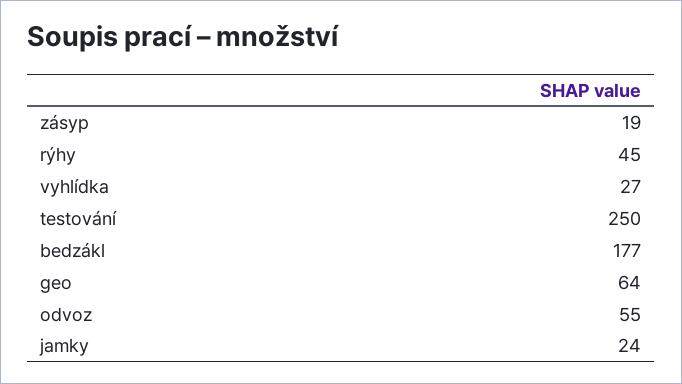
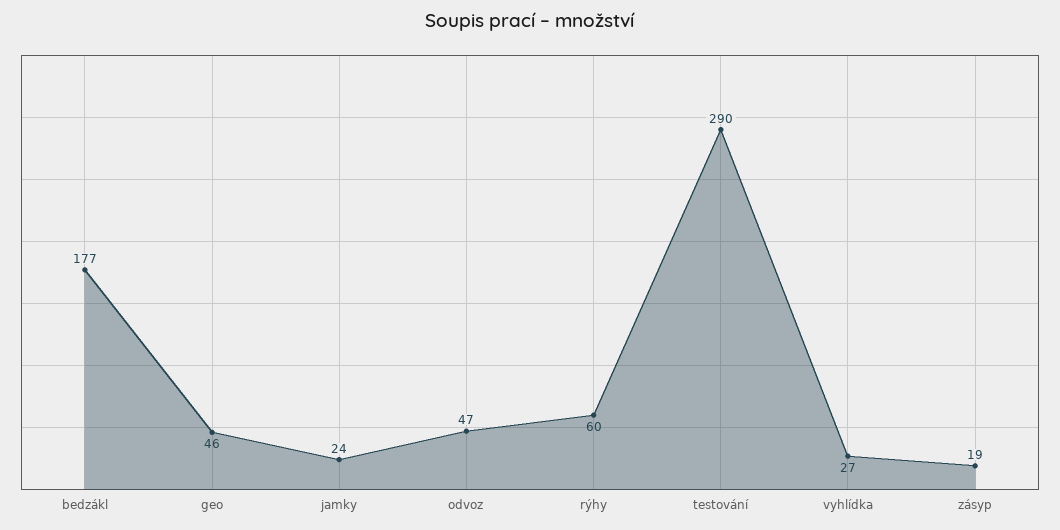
rýhy: 45 -> 60
testování: 250 -> 290
geo: 64 -> 46
odvoz: 55 -> 47

